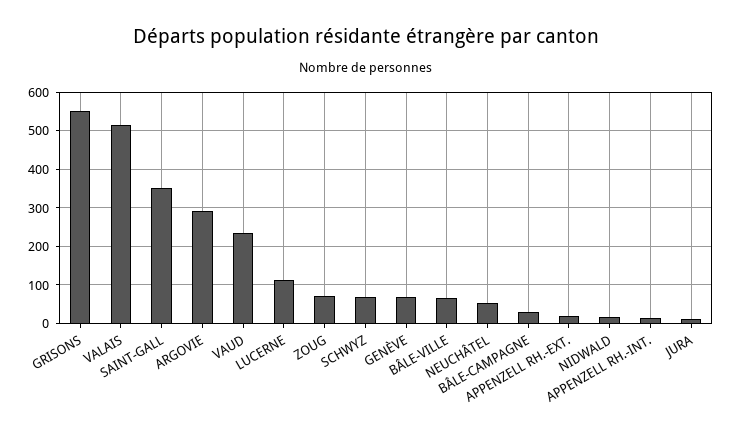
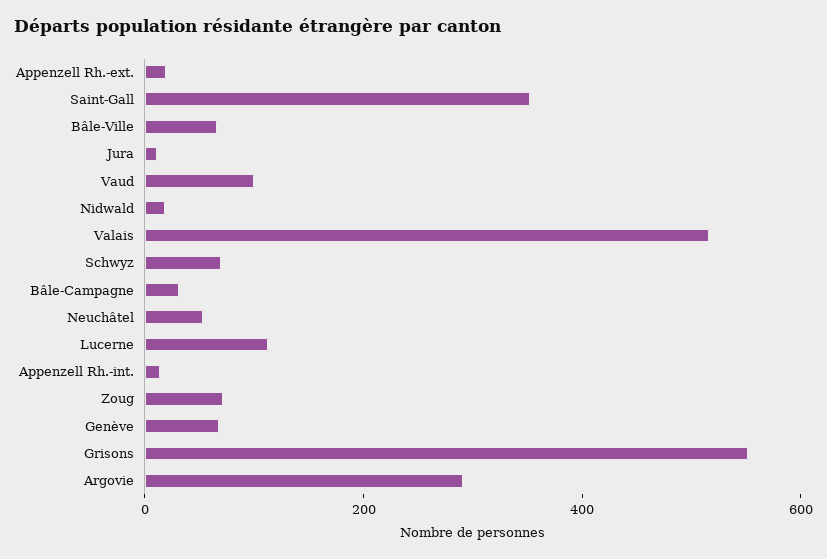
VAUD: 240 -> 100

